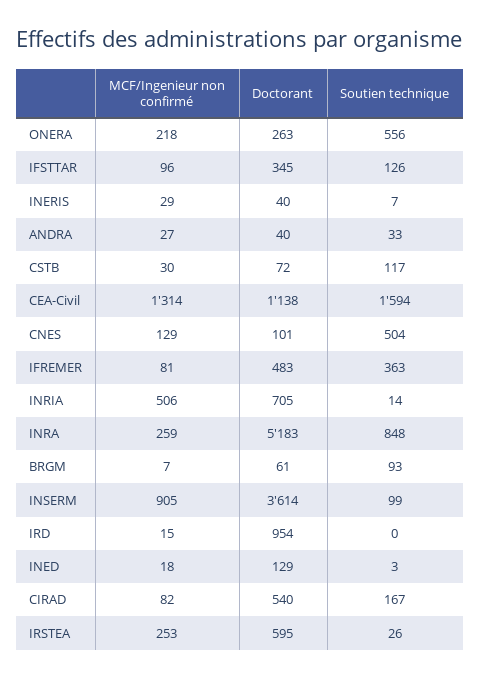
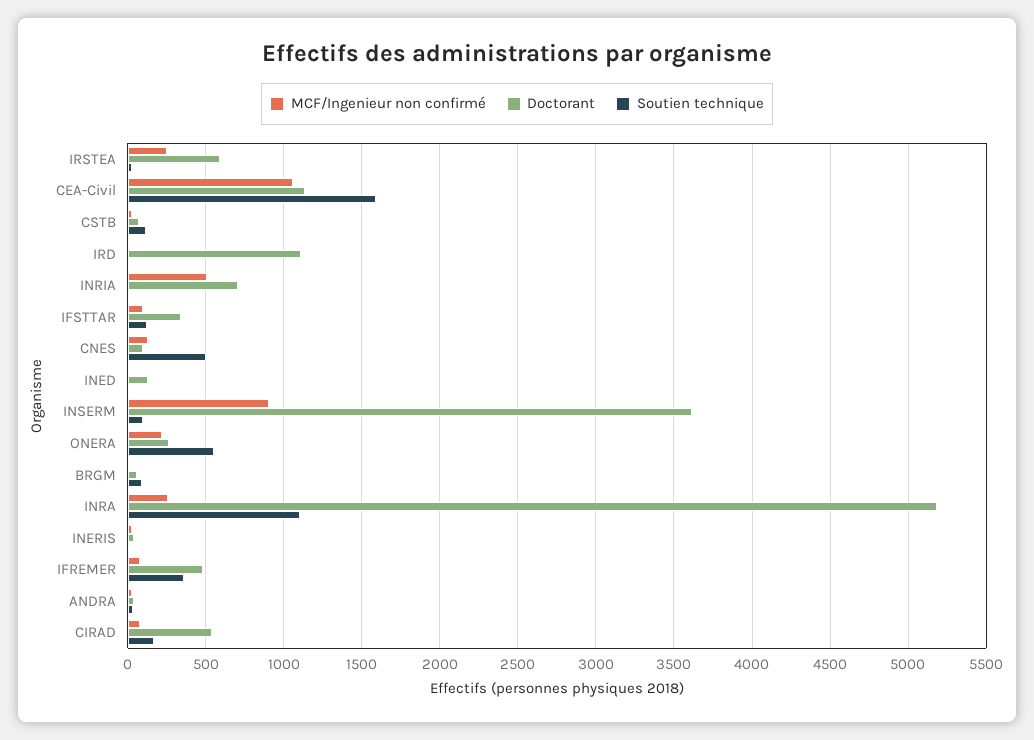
MCF/Ingenieur non confirmé, CEA-Civil: 1314 -> 1050
Soutien technique, INRA: 848 -> 1100
Doctorant, IRD: 954 -> 1100

